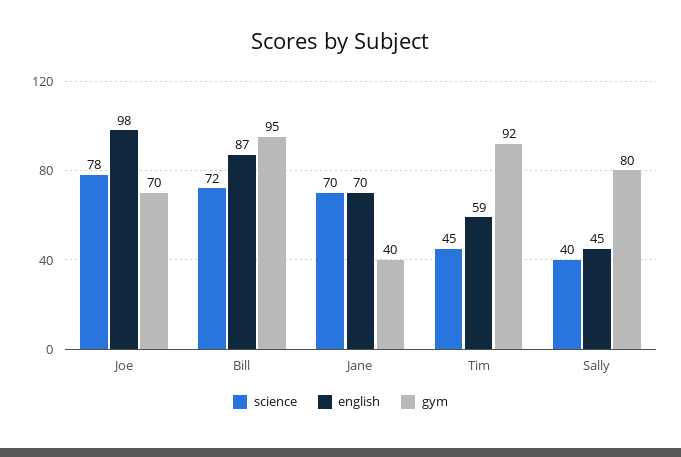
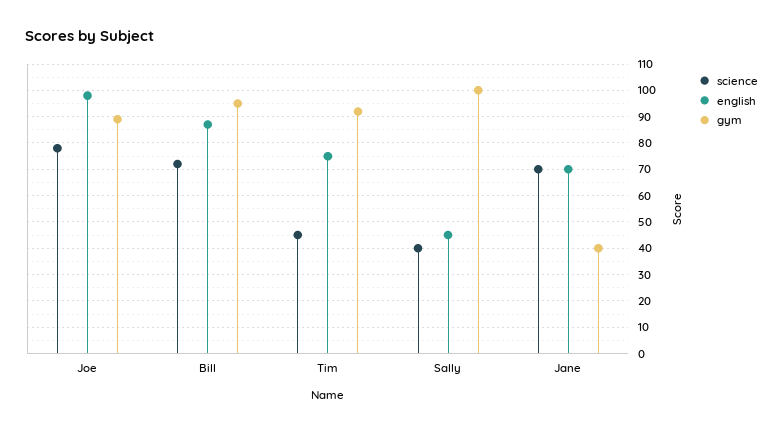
gym, Joe: 70 -> 90
english, Tim: 59 -> 75
gym, Sally: 80 -> 100

